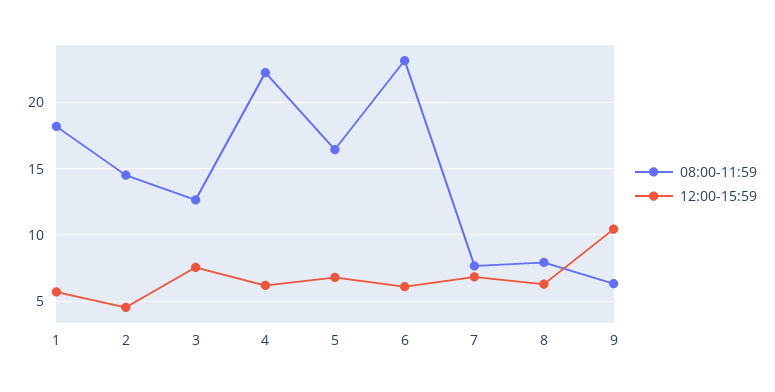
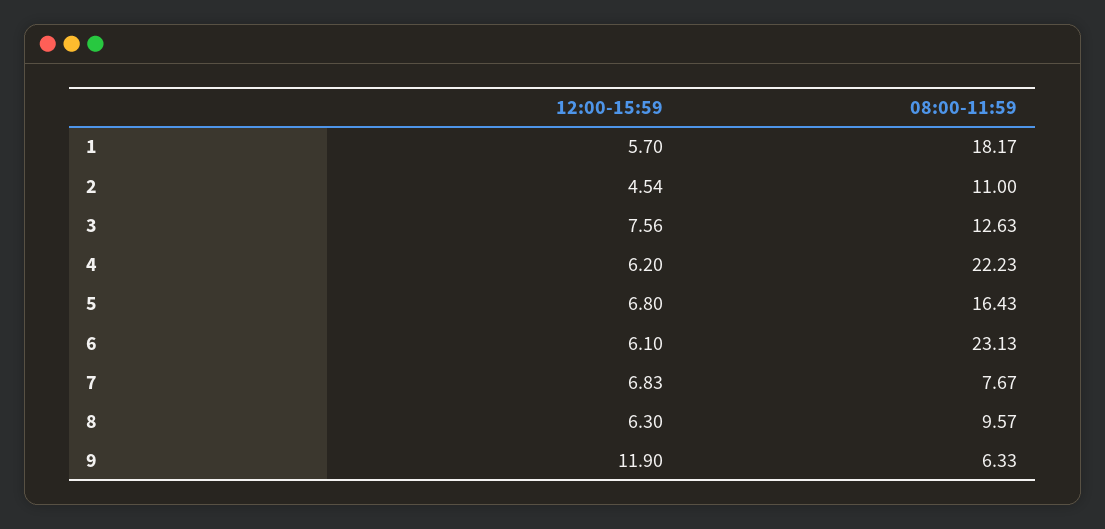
08:00-11:59, 2: 14.5 -> 11
08:00-11:59, 8: 8 -> 9.57
12:00-15:59, 9: 10.5 -> 11.9

